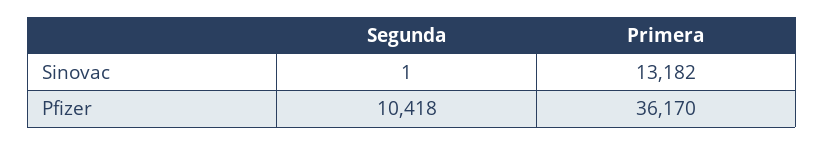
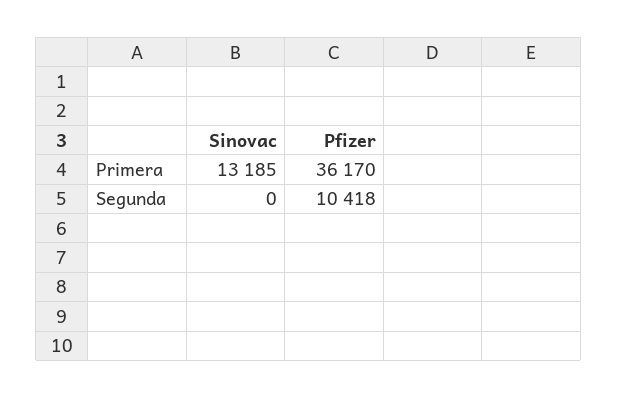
Segunda, Sinovac: 1 -> 0
Primera, Sinovac: 13182 -> 13185

